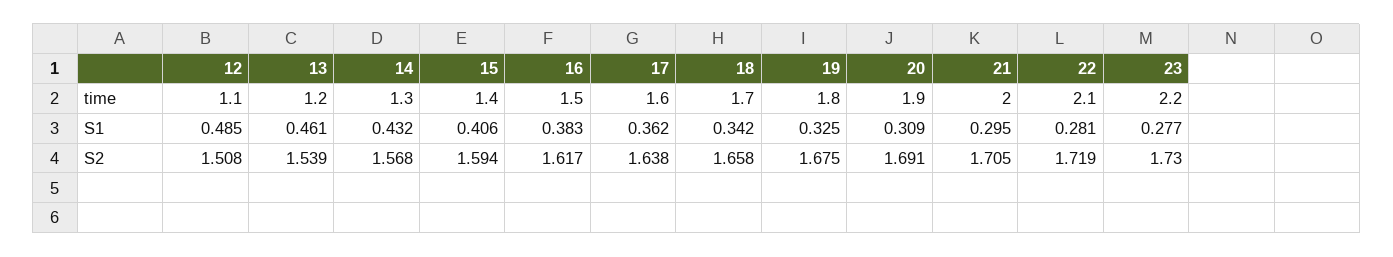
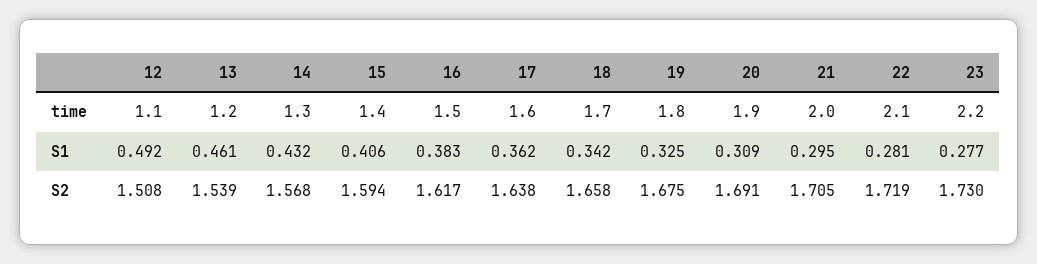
12, S1: 0.485 -> 0.492

